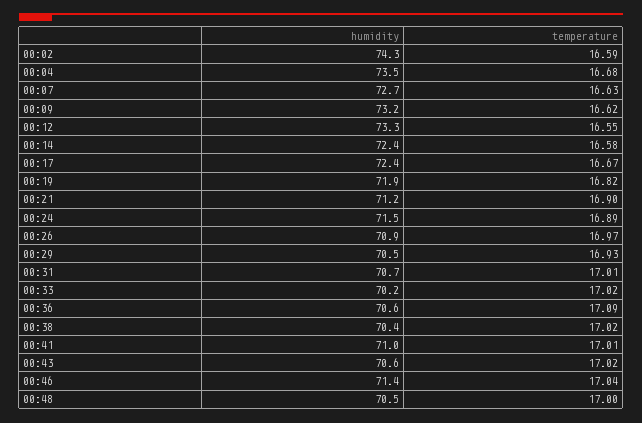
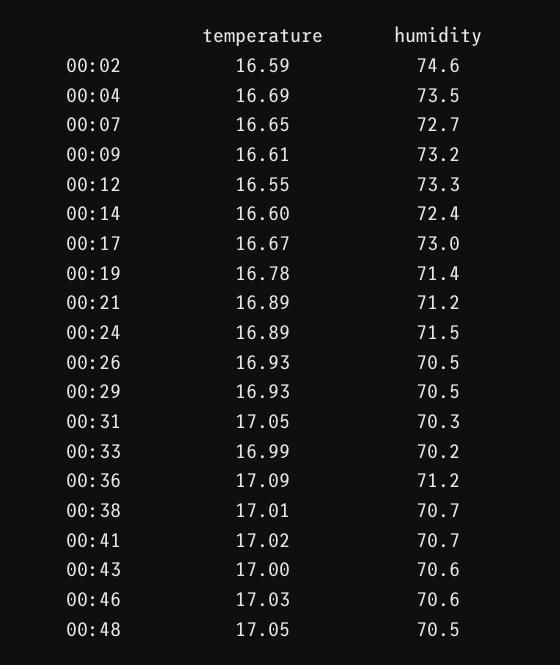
humidity, 00:02: 74.3 -> 74.6
temperature, 00:04: 16.68 -> 16.69
temperature, 00:07: 16.63 -> 16.65
temperature, 00:09: 16.62 -> 16.61
temperature, 00:14: 16.58 -> 16.6
humidity, 00:17: 72.4 -> 73
humidity, 00:19: 71.9 -> 71.4
temperature, 00:19: 16.82 -> 16.78
temperature, 00:21: 16.9 -> 16.89
humidity, 00:26: 70.9 -> 70.5
temperature, 00:26: 16.97 -> 16.93
humidity, 00:31: 70.7 -> 70.3
temperature, 00:31: 17.01 -> 17.05
temperature, 00:33: 17.02 -> 16.99
humidity, 00:36: 70.6 -> 71.2
humidity, 00:38: 70.4 -> 70.7
temperature, 00:38: 17.02 -> 17.01
humidity, 00:41: 71 -> 70.7
temperature, 00:41: 17.01 -> 17.02
temperature, 00:43: 17.02 -> 17
humidity, 00:46: 71.4 -> 70.6
temperature, 00:46: 17.04 -> 17.03
temperature, 00:48: 17 -> 17.05

